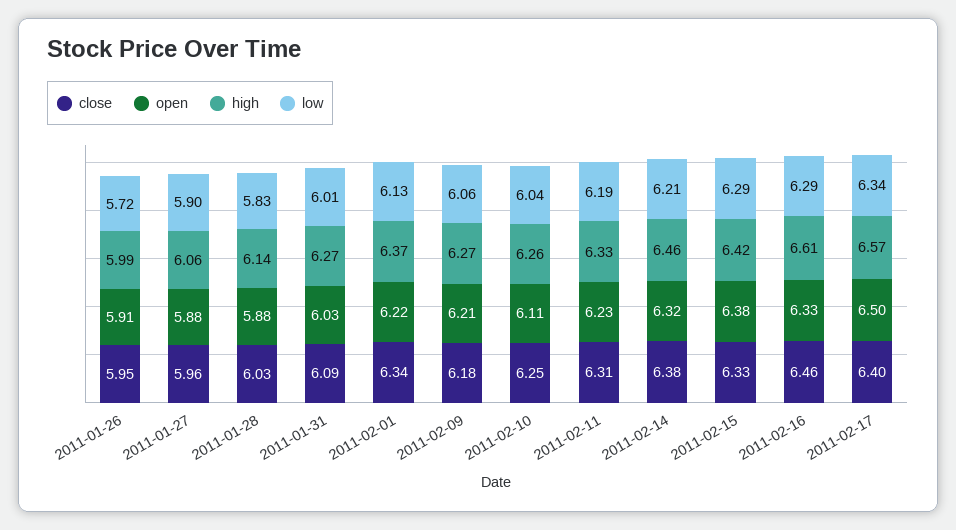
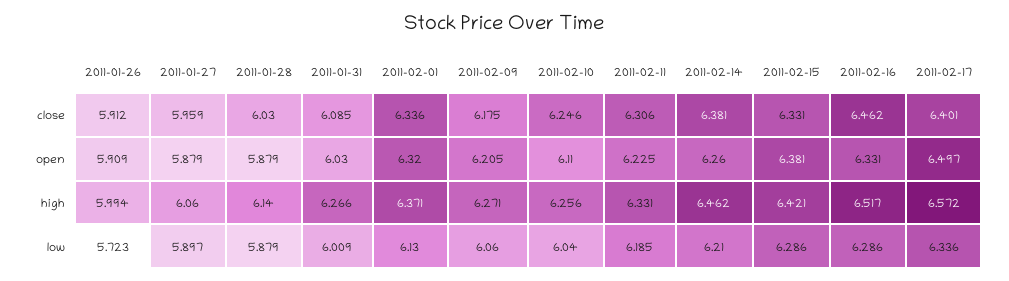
close, 2011-01-26: 5.95 -> 5.912
low, 2011-01-28: 5.83 -> 5.879
open, 2011-02-01: 6.22 -> 6.32
open, 2011-02-14: 6.32 -> 6.26
high, 2011-02-16: 6.61 -> 6.517

